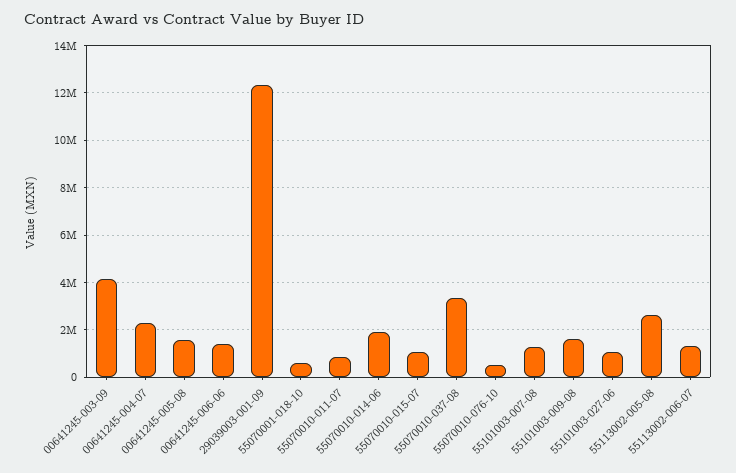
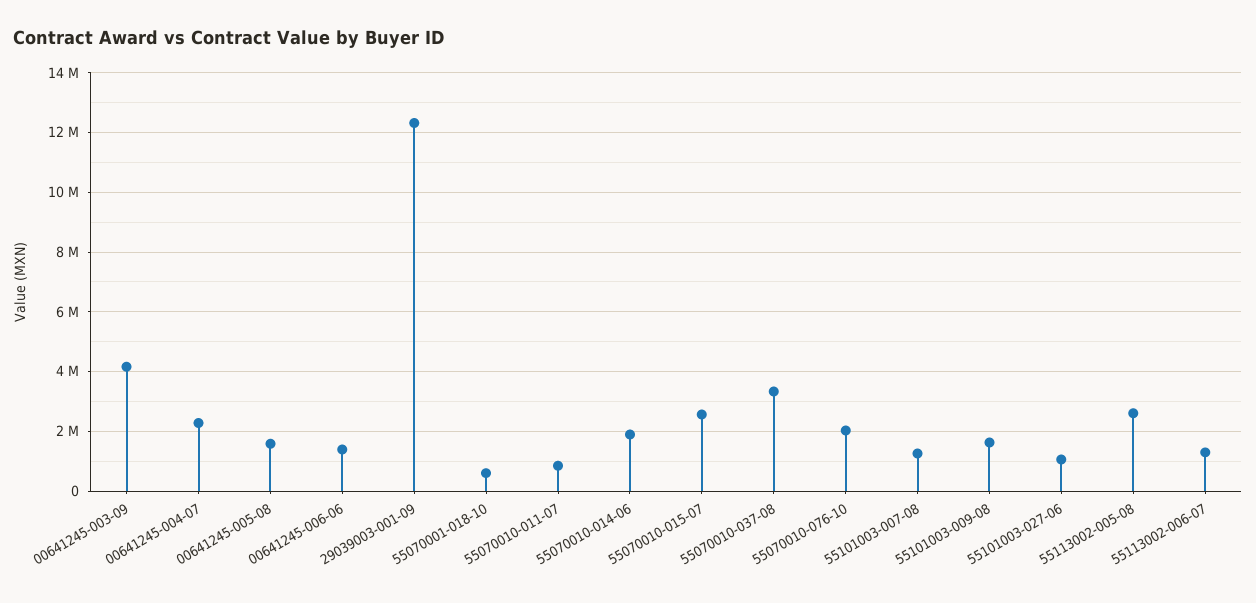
55070010-015-07: 1000000 -> 2500000
55070010-076-10: 500000 -> 2000000

